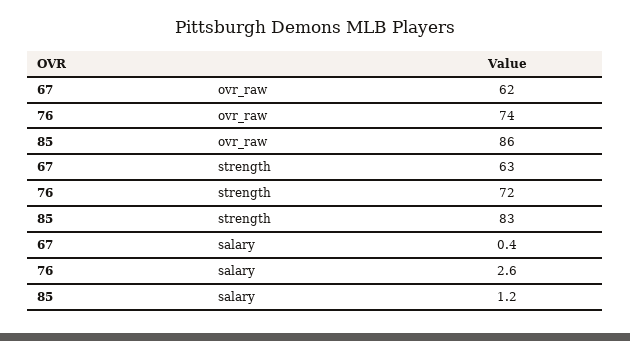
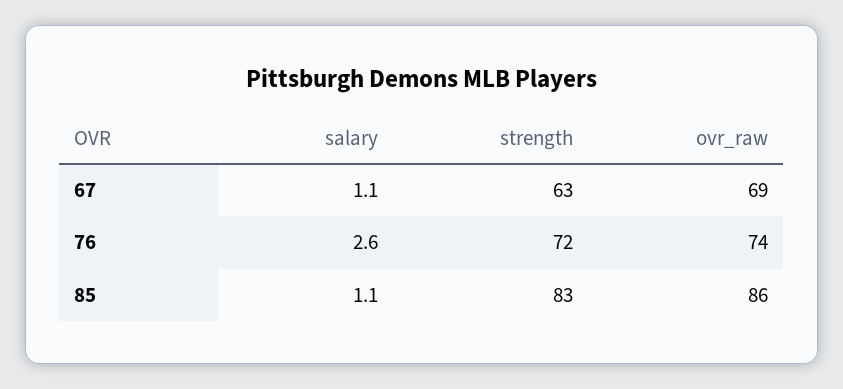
67, ovr_raw: 62 -> 69
67, salary: 0.4 -> 1.1
85, salary: 1.2 -> 1.1

